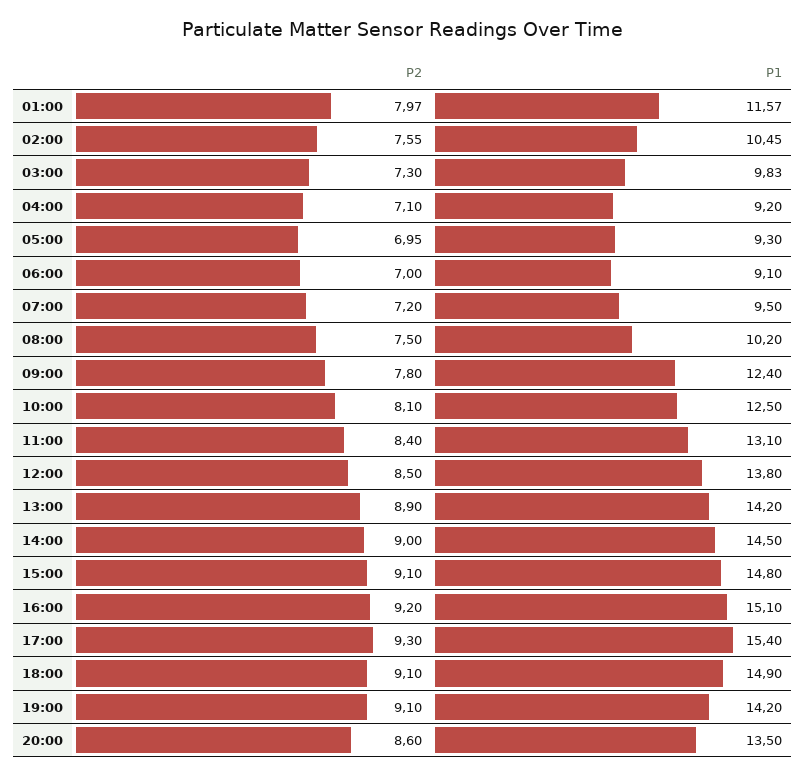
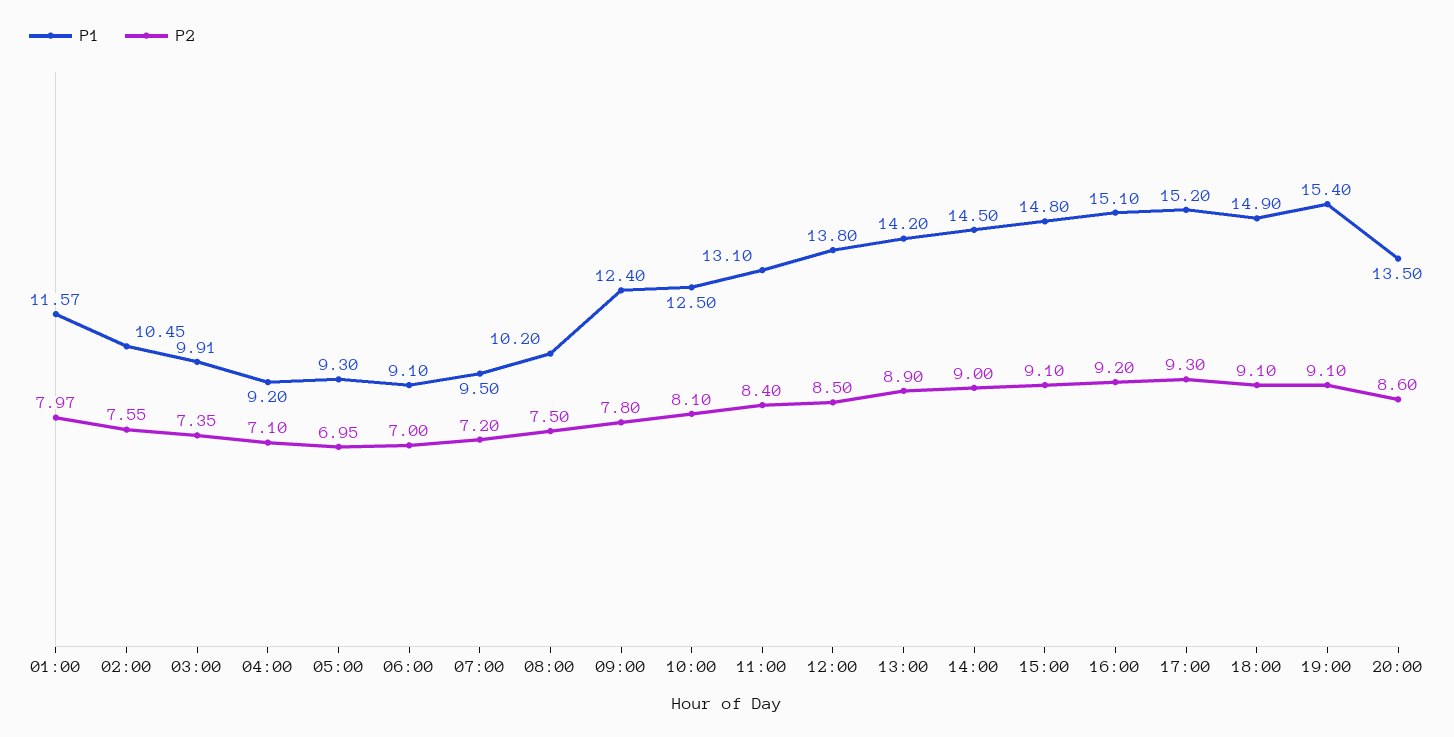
P2, 03:00: 7.3 -> 7.35
P1, 03:00: 9.83 -> 9.91
P1, 17:00: 15.4 -> 15.2
P1, 19:00: 14.2 -> 15.4

